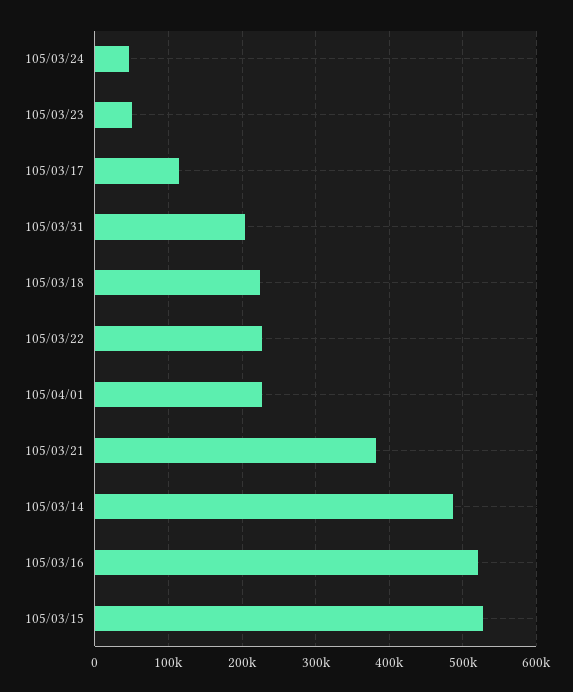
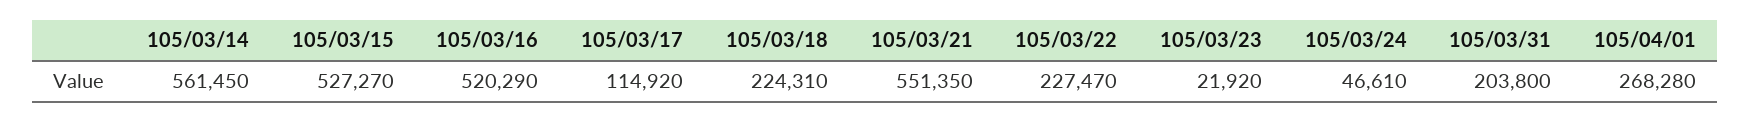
105/03/23: 50000 -> 21920
105/04/01: 230000 -> 268280
105/03/21: 380000 -> 551350
105/03/14: 490000 -> 561450

